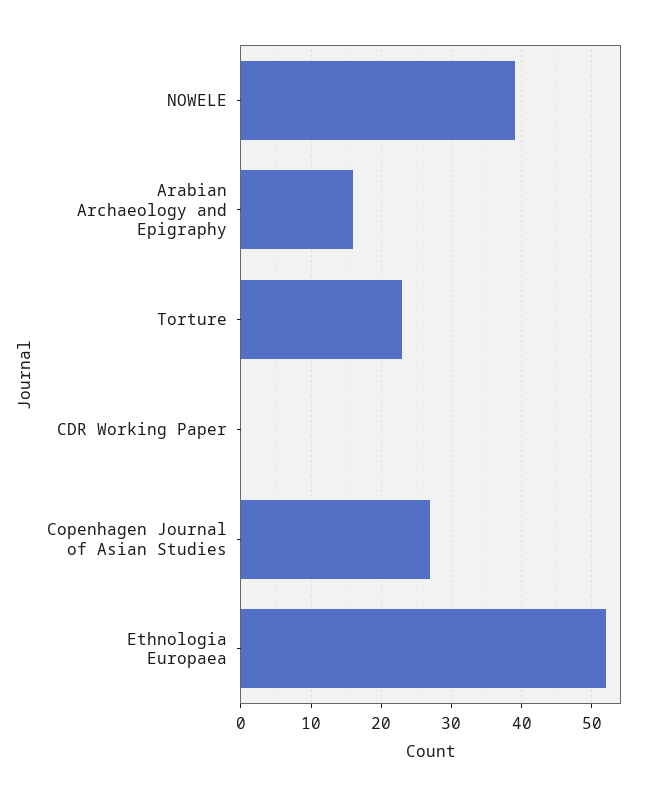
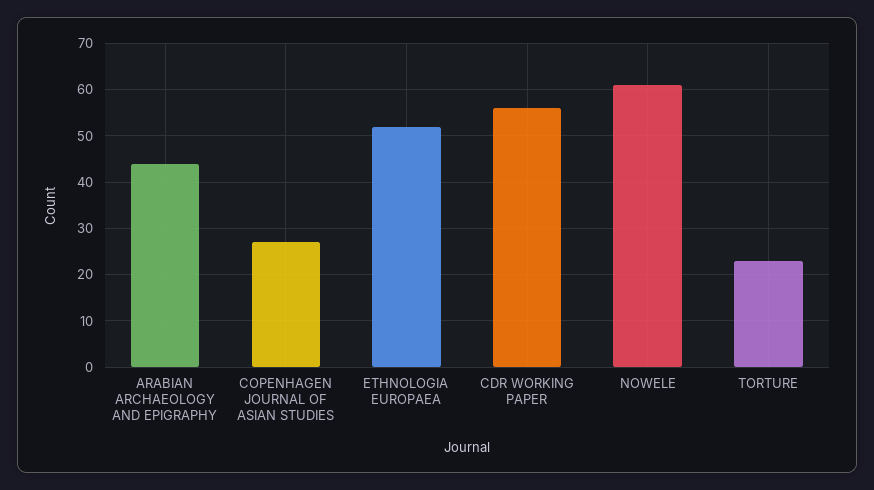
NOWELE: 39 -> 60
Arabian Archaeology and Epigraphy: 16 -> 45
CDR Working Paper: 0 -> 55

